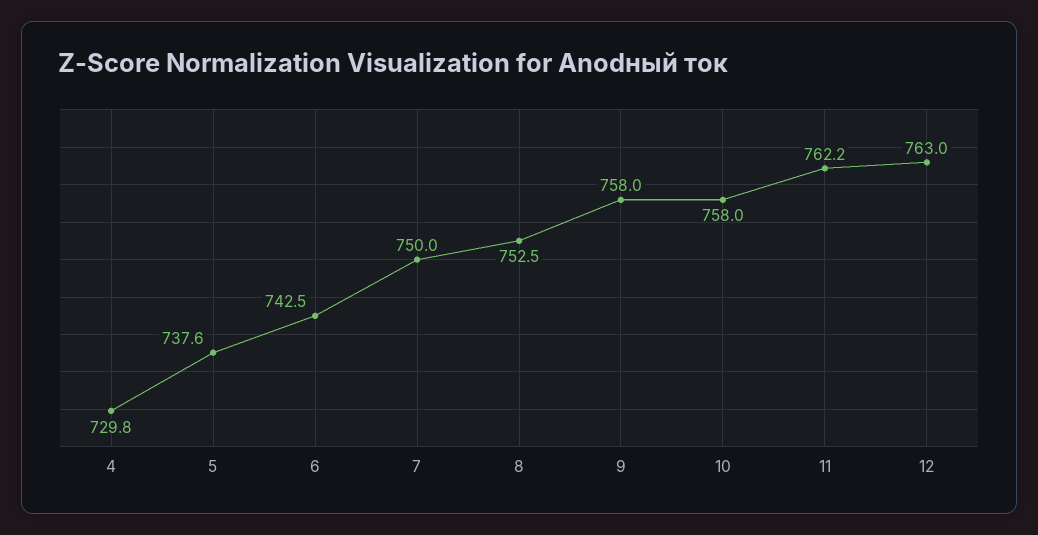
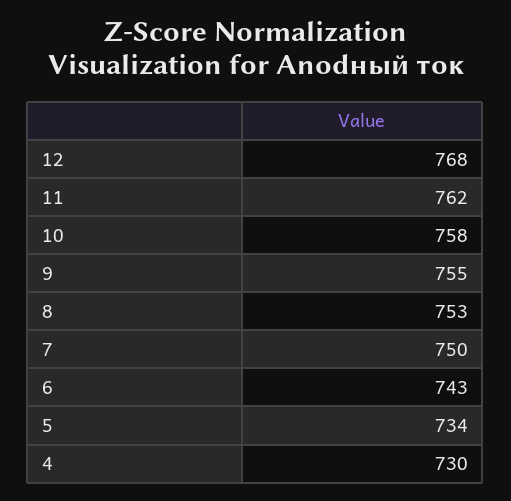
5: 737.6 -> 734
9: 758 -> 755
12: 763 -> 768

